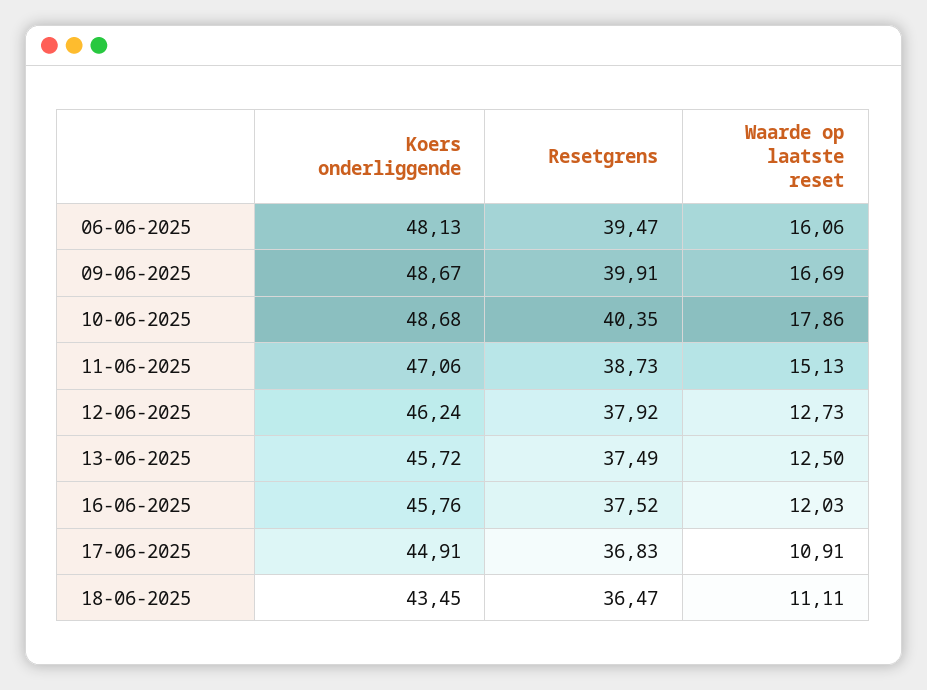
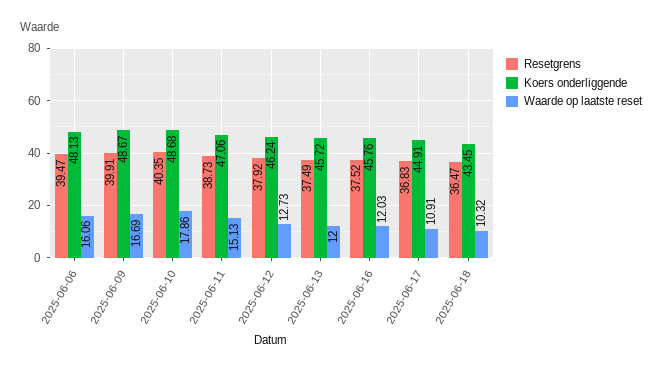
Waarde op laatste reset, 13-06-2025: 12.5 -> 12
Waarde op laatste reset, 18-06-2025: 11.11 -> 10.32

